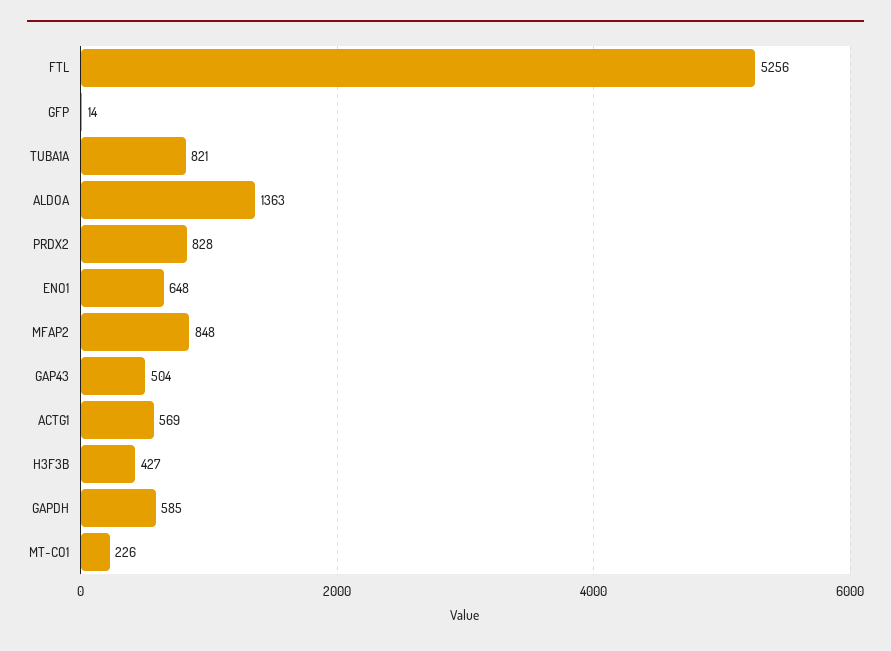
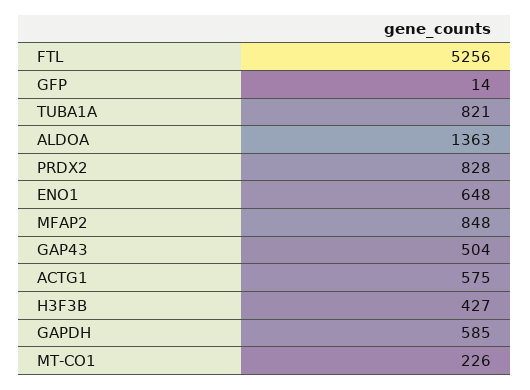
ACTG1: 569 -> 575

